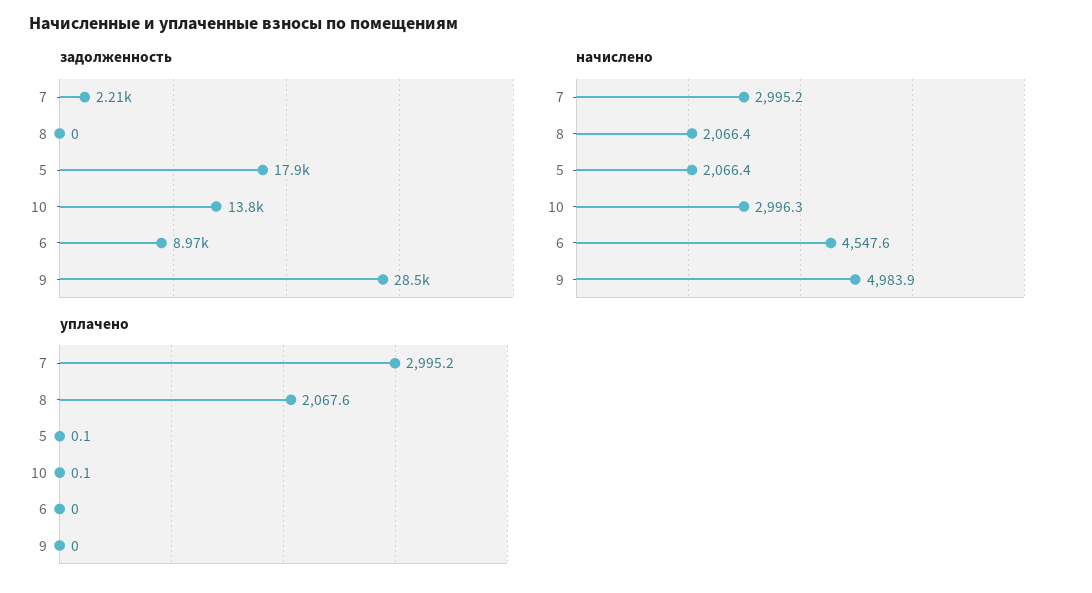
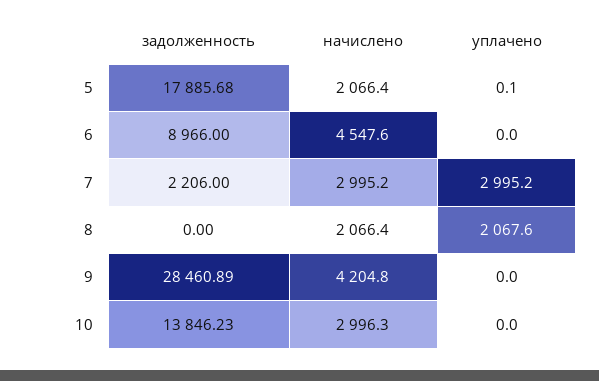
начислено, 9: 4983.9 -> 4204.8
уплачено, 10: 0.1 -> 0

